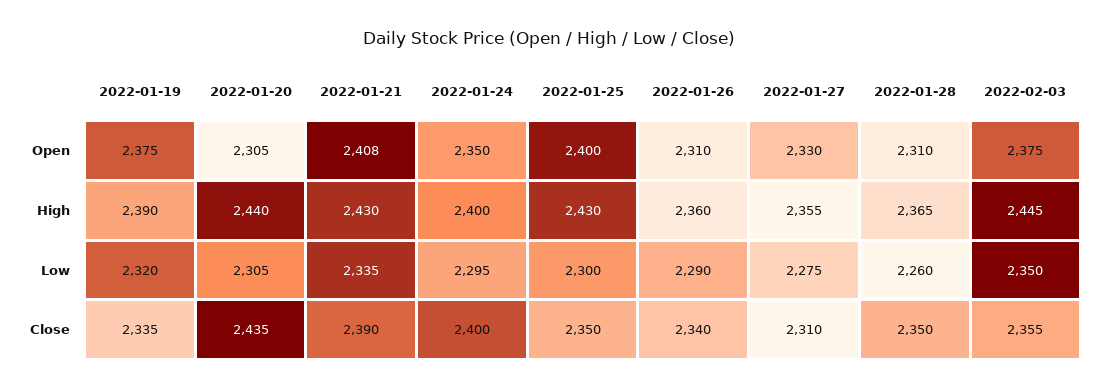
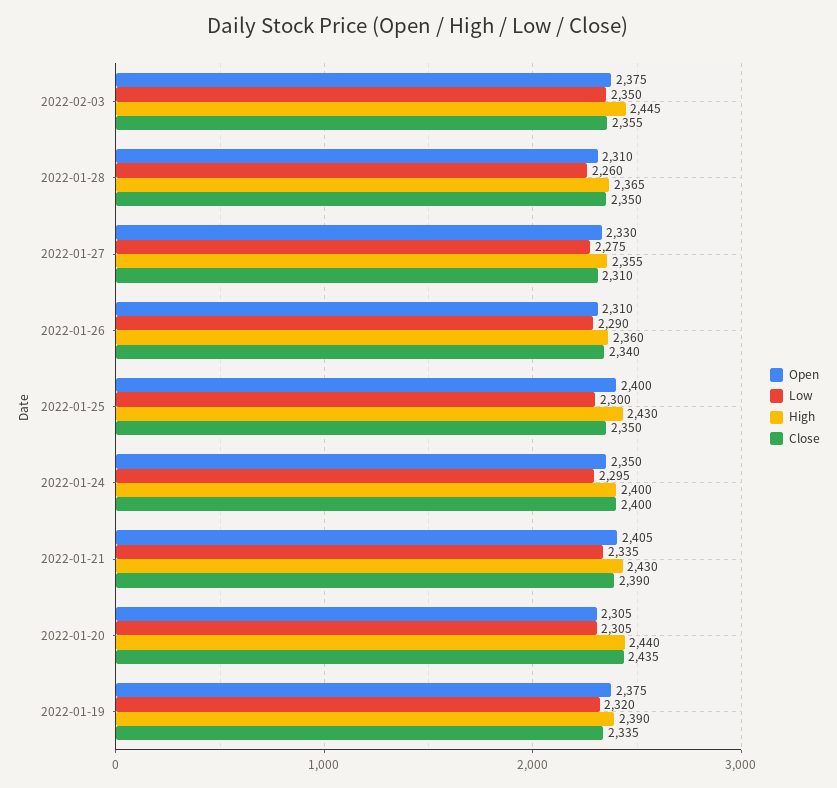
Open, 2022-01-21: 2408 -> 2405

